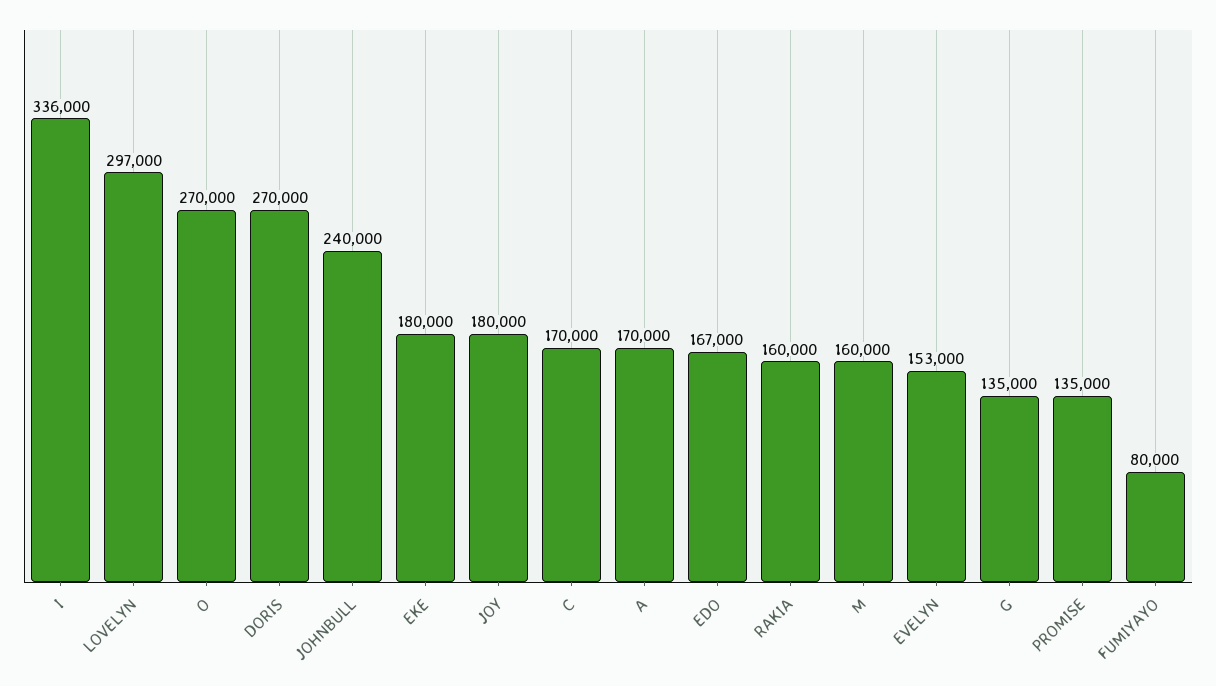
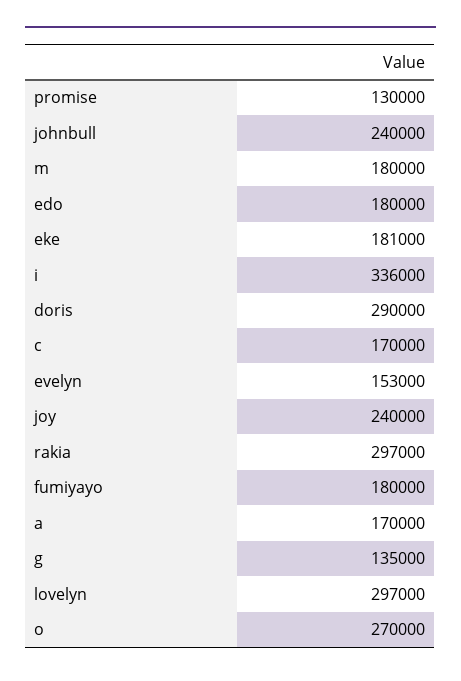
DORIS: 270000 -> 290000
EKE: 180000 -> 181000
JOY: 180000 -> 240000
EDO: 167000 -> 180000
RAKIA: 160000 -> 297000
M: 160000 -> 180000
PROMISE: 135000 -> 130000
FUMIYAYO: 80000 -> 180000

